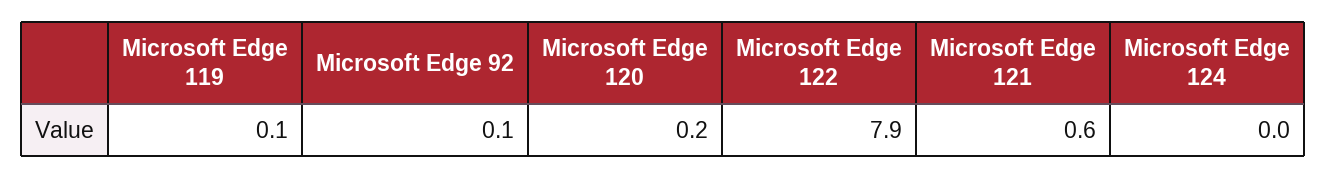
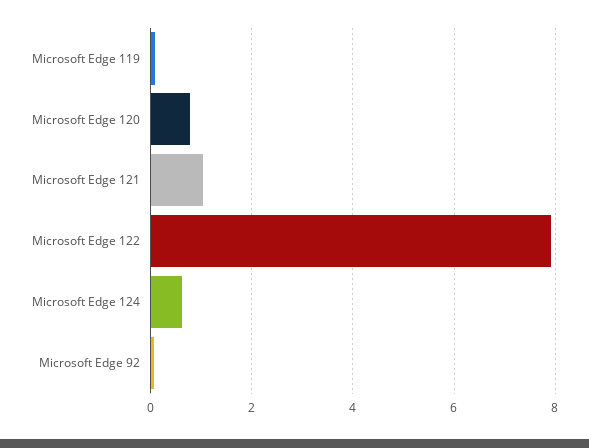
Microsoft Edge 120: 0.2 -> 0.8
Microsoft Edge 121: 0.6 -> 1
Microsoft Edge 124: 0 -> 0.6

